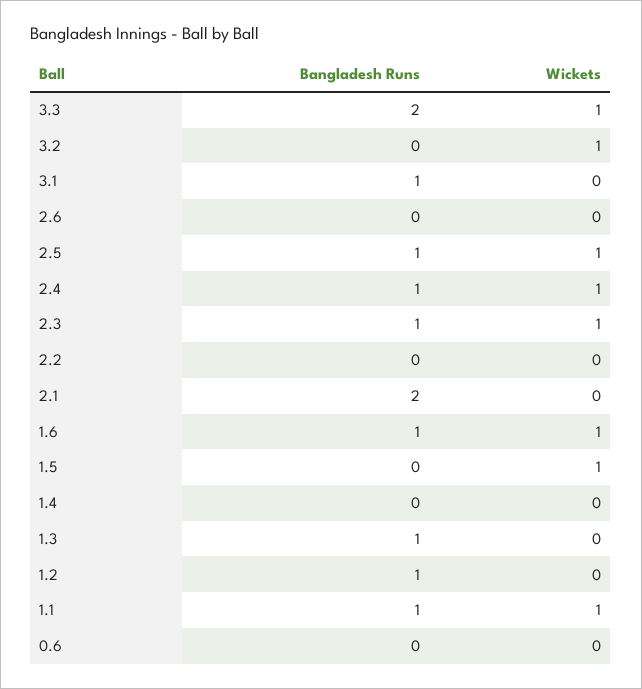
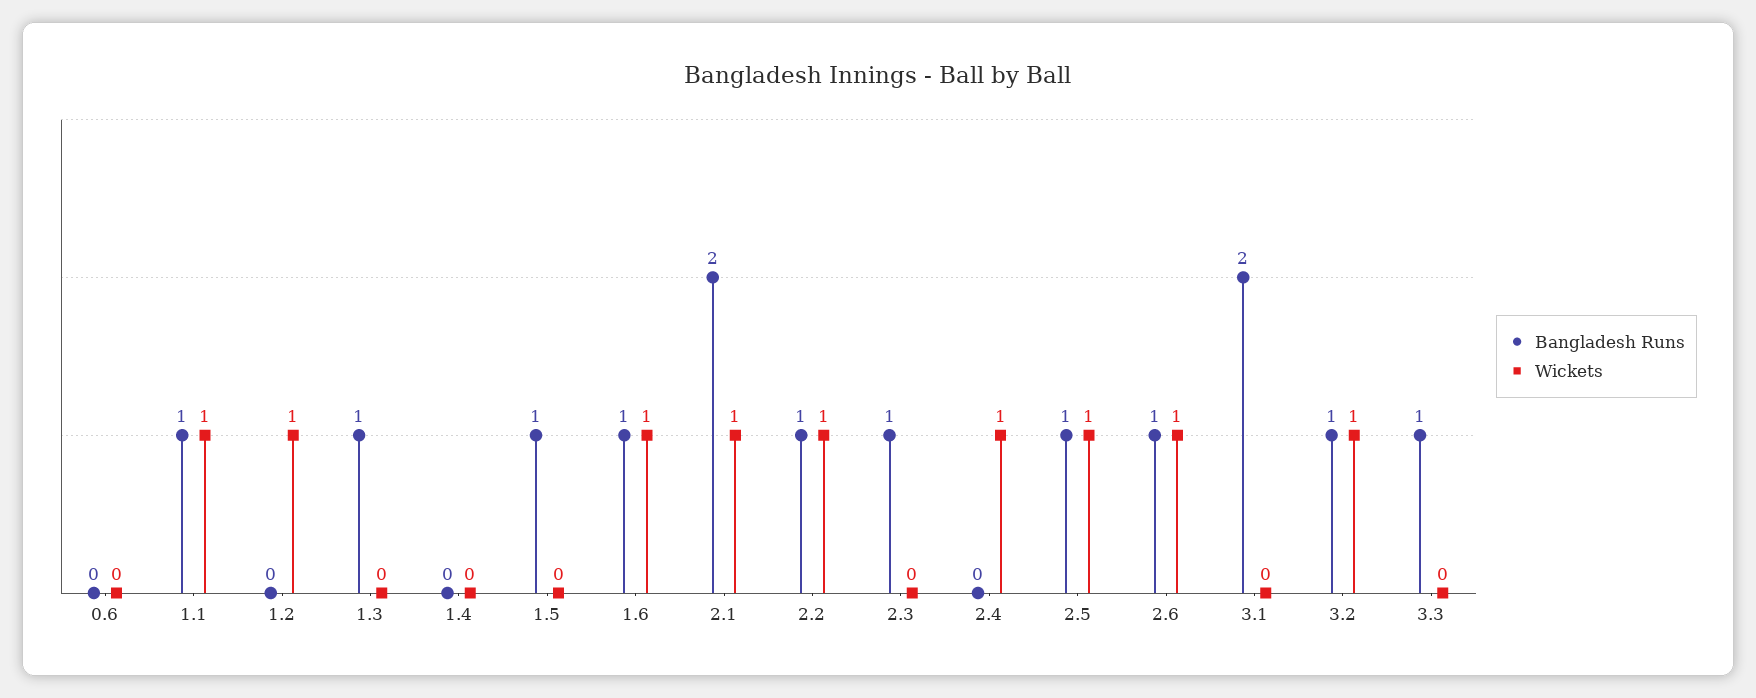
Bangladesh Runs, 3.3: 2 -> 1
Wickets, 3.3: 1 -> 0
Bangladesh Runs, 3.2: 0 -> 1
Bangladesh Runs, 3.1: 1 -> 2
Bangladesh Runs, 2.6: 0 -> 1
Wickets, 2.6: 0 -> 1
Bangladesh Runs, 2.4: 1 -> 0
Wickets, 2.3: 1 -> 0
Bangladesh Runs, 2.2: 0 -> 1
Wickets, 2.2: 0 -> 1
Wickets, 2.1: 0 -> 1
Bangladesh Runs, 1.5: 0 -> 1
Wickets, 1.5: 1 -> 0
Bangladesh Runs, 1.2: 1 -> 0
Wickets, 1.2: 0 -> 1

